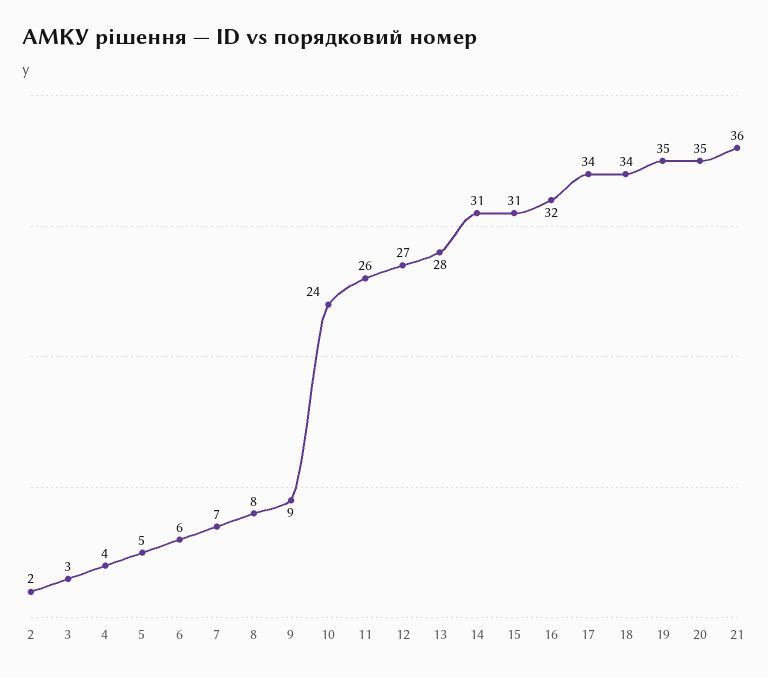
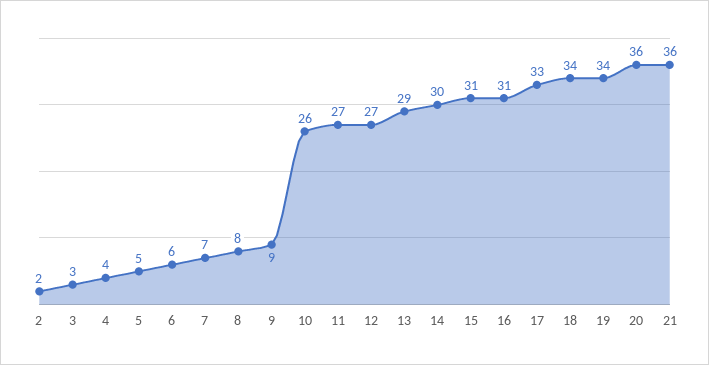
10: 24 -> 26
11: 26 -> 27
13: 28 -> 29
14: 31 -> 30
16: 32 -> 31
17: 34 -> 33
19: 35 -> 34
20: 35 -> 36

